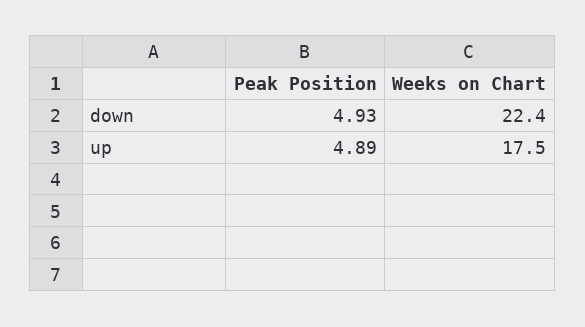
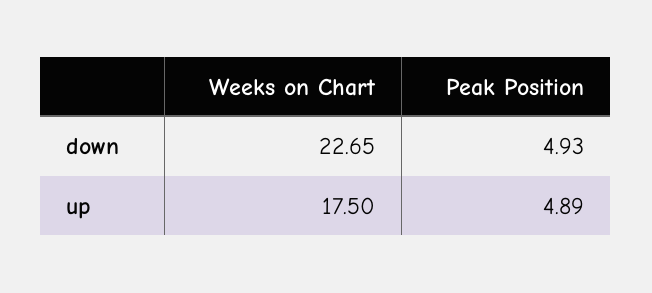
Weeks on Chart, down: 22.4 -> 22.65

